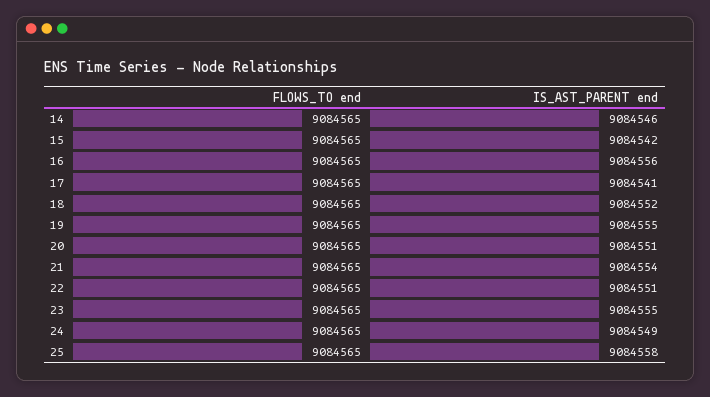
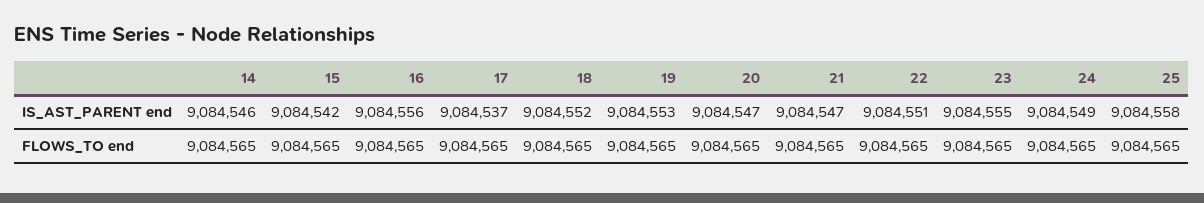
IS_AST_PARENT end, 17: 9084541 -> 9084537
IS_AST_PARENT end, 19: 9084555 -> 9084553
IS_AST_PARENT end, 20: 9084551 -> 9084547
IS_AST_PARENT end, 21: 9084554 -> 9084547

